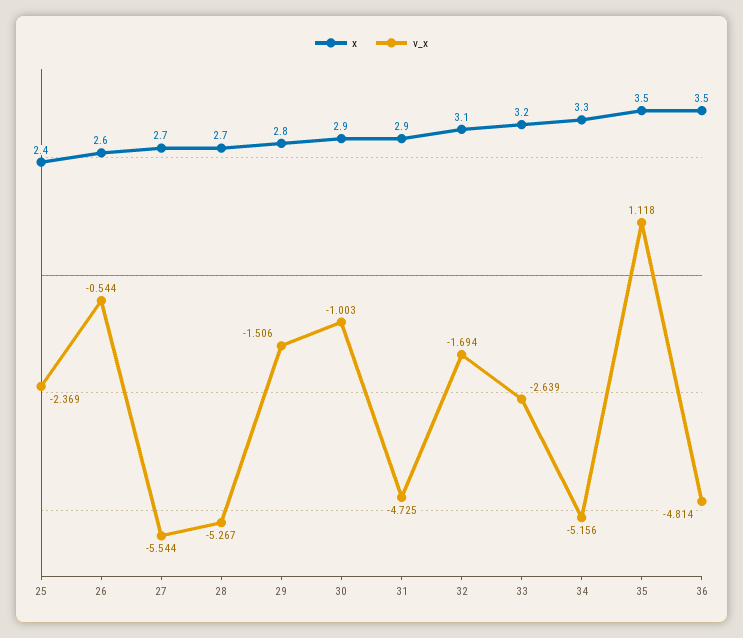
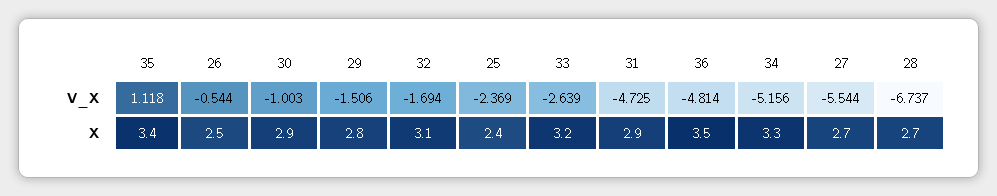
x, 26: 2.6 -> 2.5
v_x, 28: -5.267 -> -6.737
x, 35: 3.5 -> 3.4

